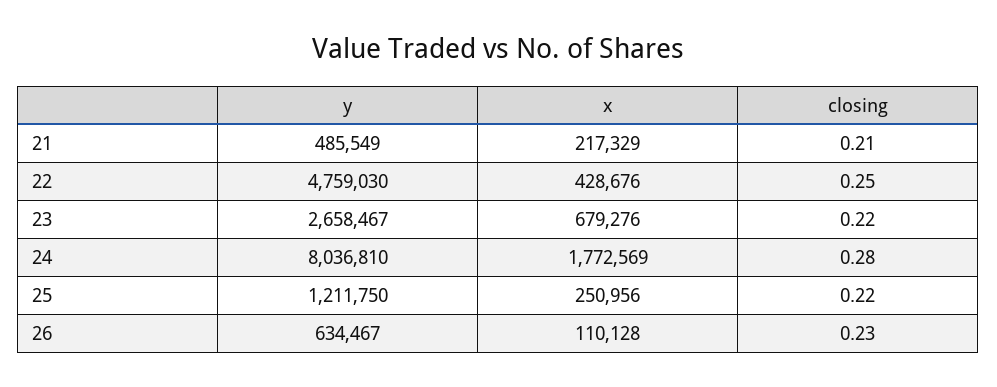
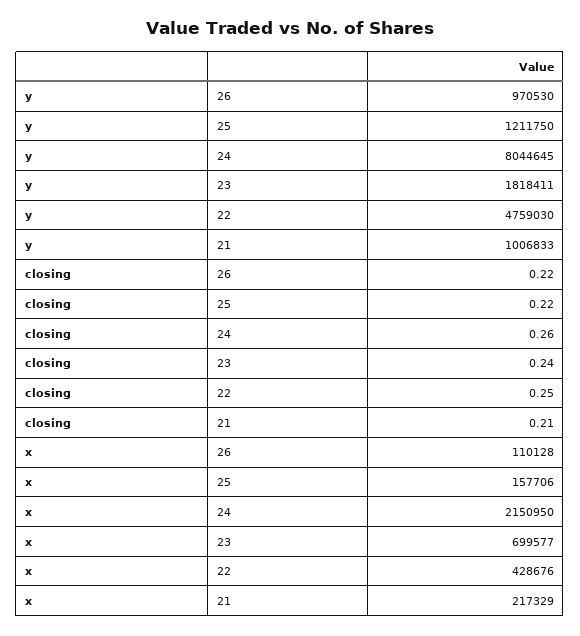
y, 21: 485549 -> 1006833
y, 23: 2658467 -> 1818411
x, 23: 679276 -> 699577
closing, 23: 0.22 -> 0.24
y, 24: 8036810 -> 8044645
x, 24: 1772569 -> 2150950
closing, 24: 0.28 -> 0.26
x, 25: 250956 -> 157706
y, 26: 634467 -> 970530
closing, 26: 0.23 -> 0.22

